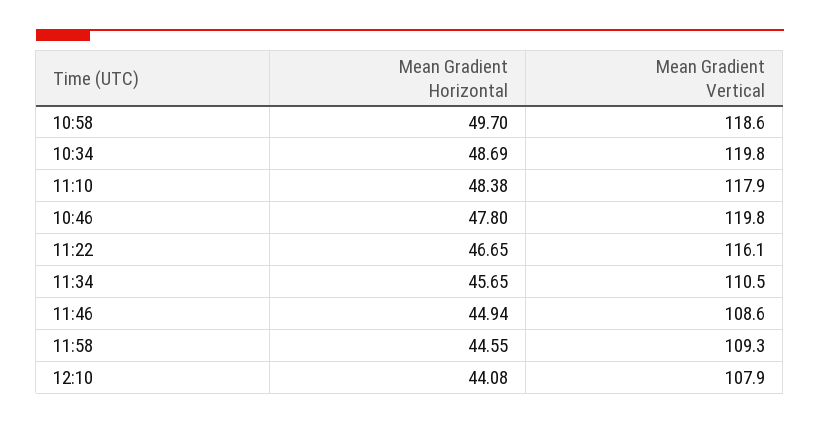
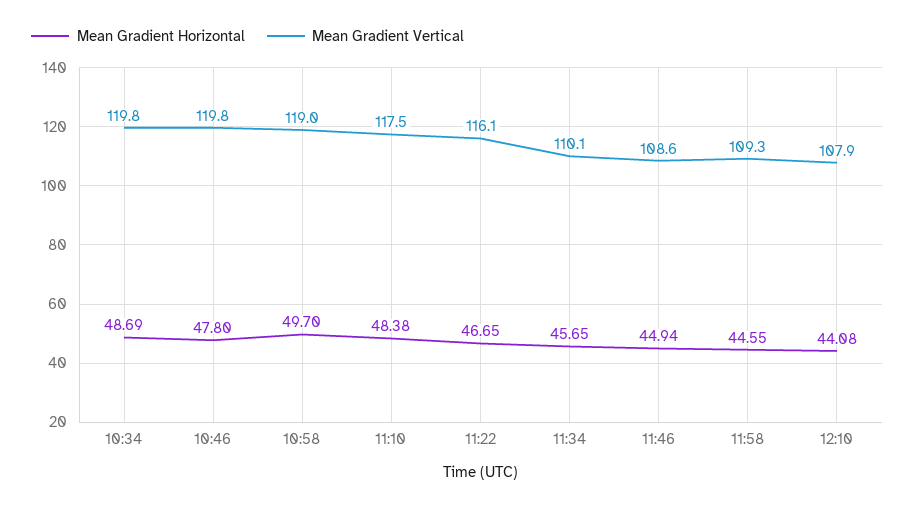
Mean Gradient Vertical, 10:58: 118.6 -> 119
Mean Gradient Vertical, 11:10: 117.9 -> 117.5
Mean Gradient Vertical, 11:34: 110.5 -> 110.1

